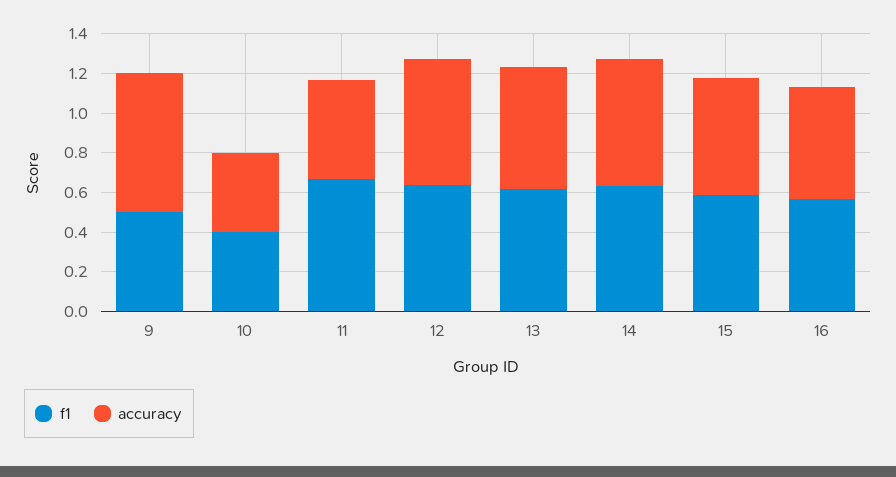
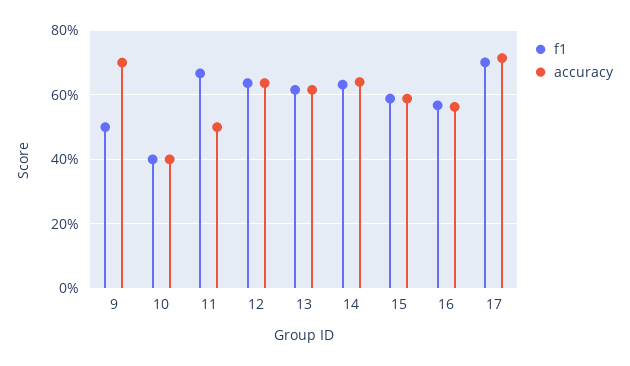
f1, 17: none -> 0.7
accuracy, 17: none -> 0.72

